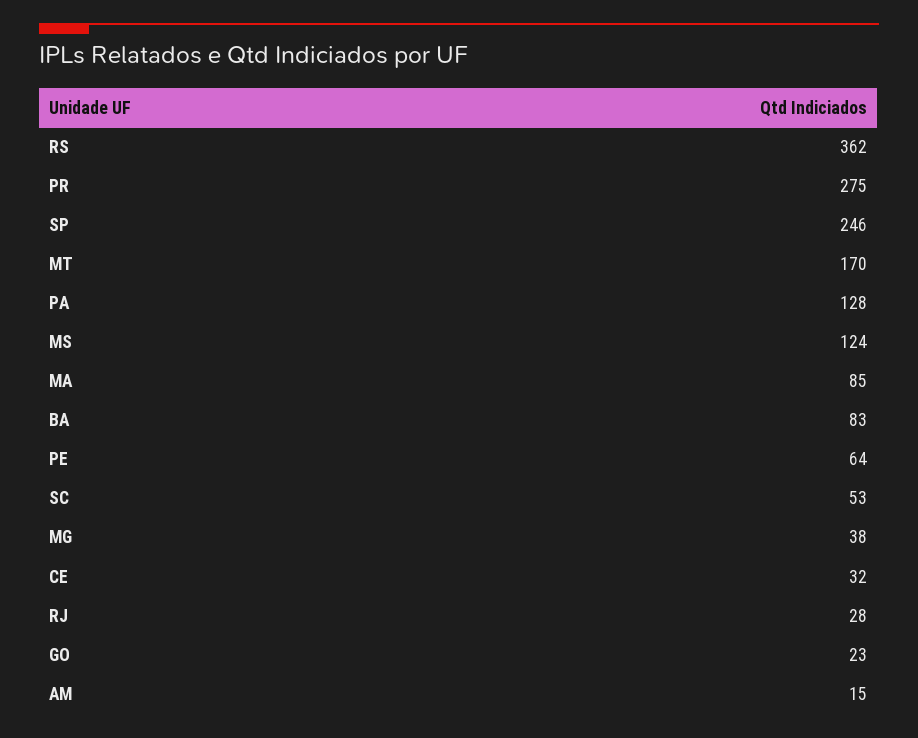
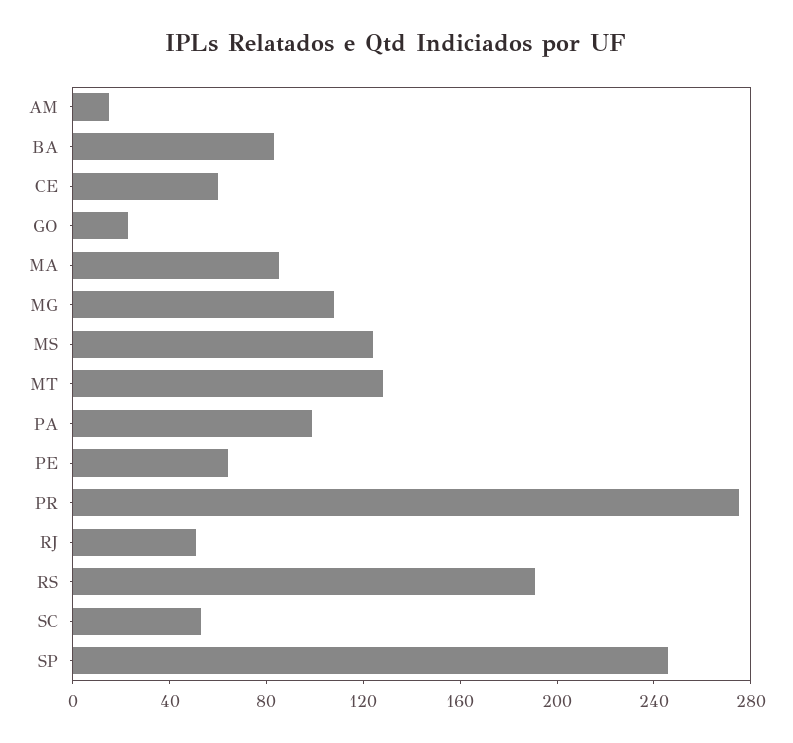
RS: 362 -> 190
MT: 170 -> 130
PA: 128 -> 100
MG: 38 -> 110
CE: 32 -> 60
RJ: 28 -> 50

